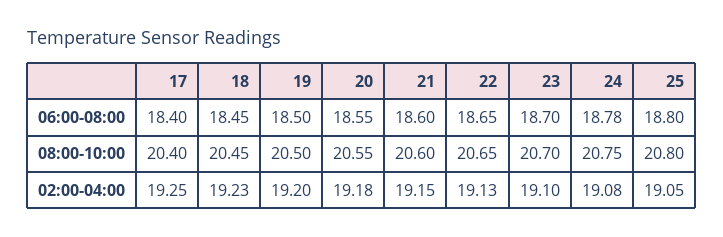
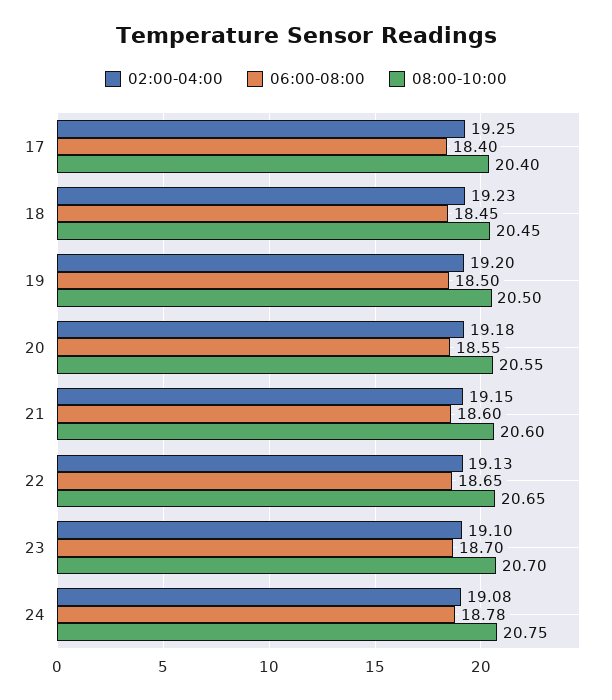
06:00-08:00, 25: 18.8 -> none
08:00-10:00, 25: 20.8 -> none
02:00-04:00, 25: 19.05 -> none

